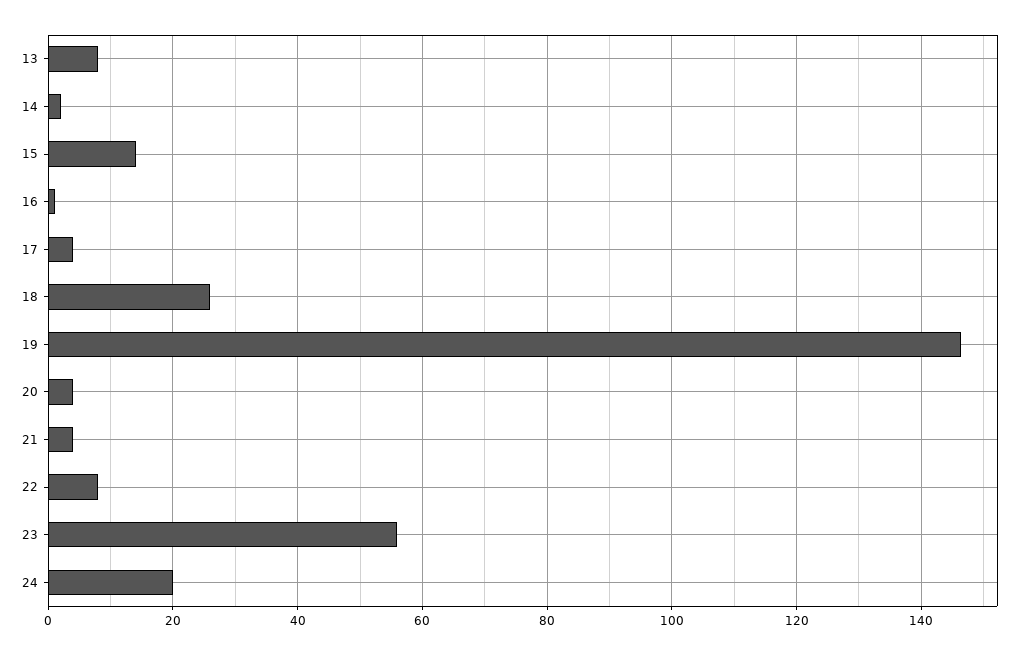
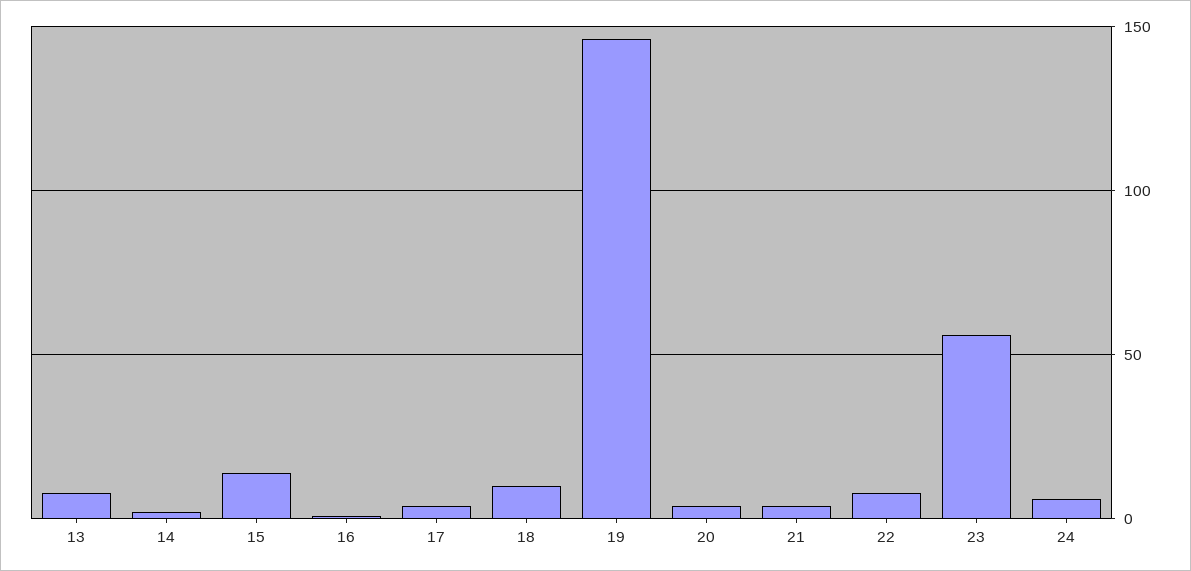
18: 26 -> 10
24: 20 -> 5

